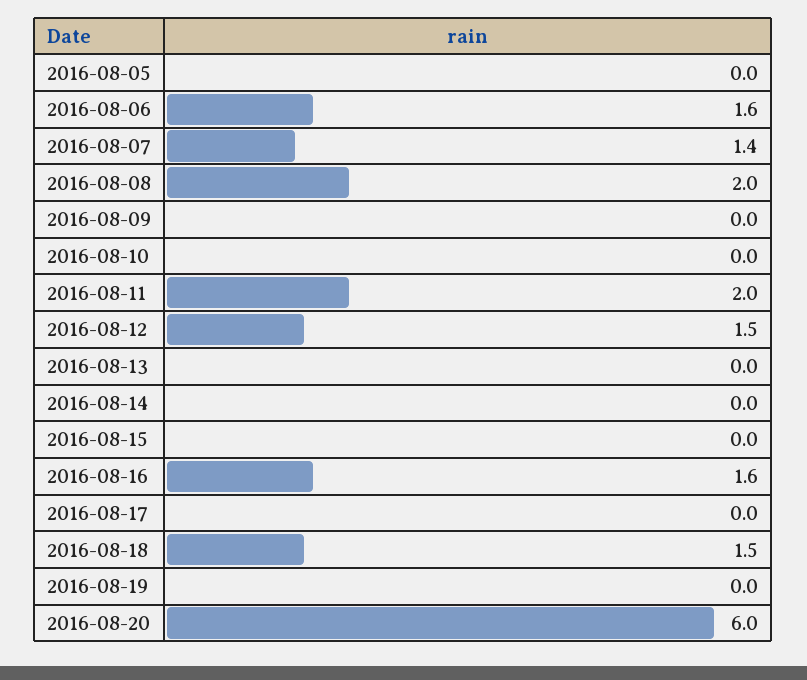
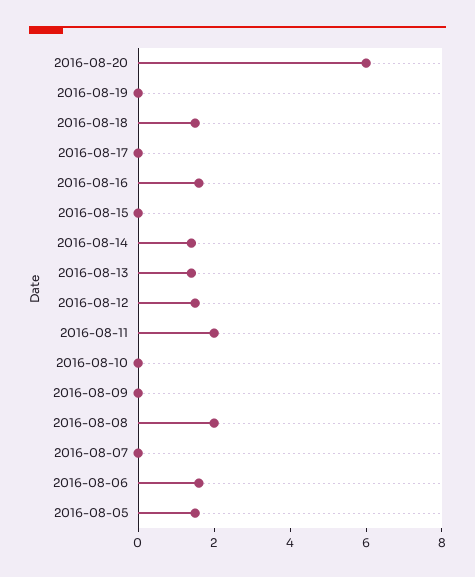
2016-08-05: 0 -> 1.5
2016-08-07: 1.4 -> 0
2016-08-13: 0 -> 1.5
2016-08-14: 0 -> 1.5

